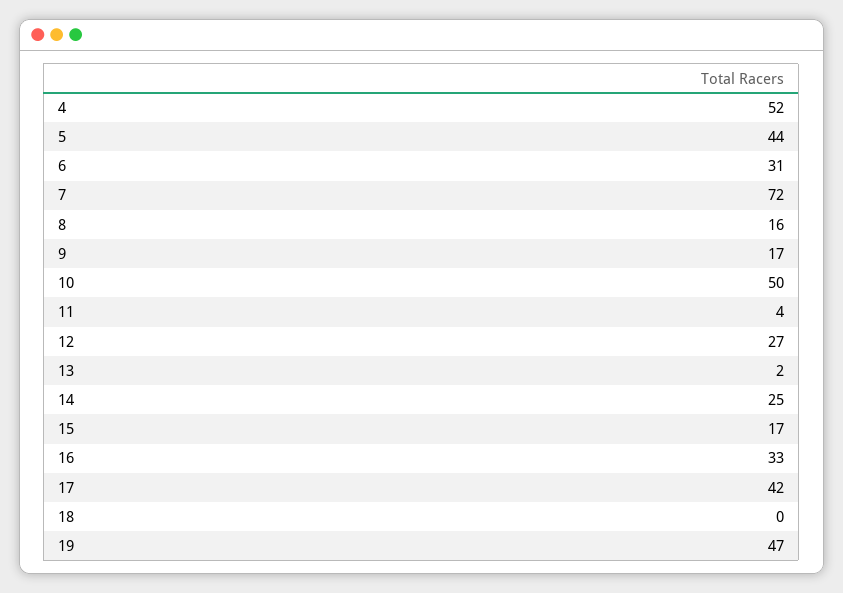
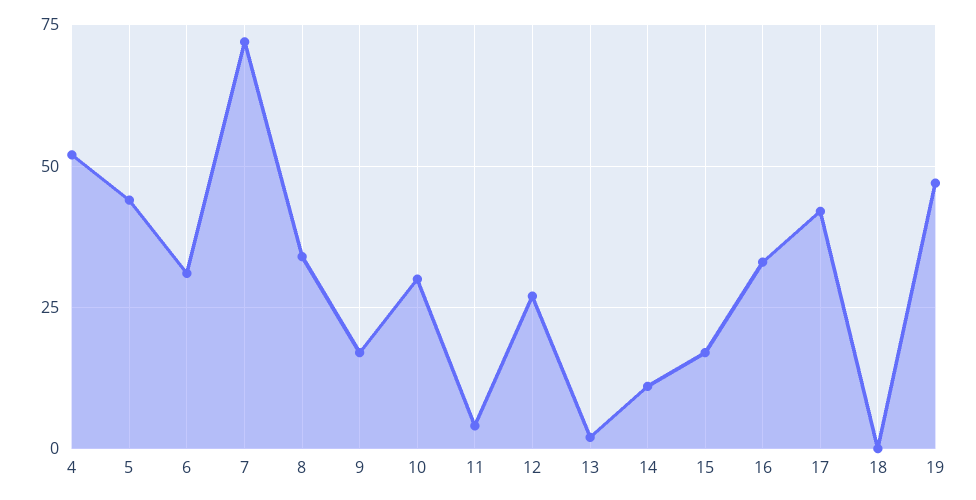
8: 16 -> 35
10: 50 -> 30
14: 25 -> 10

